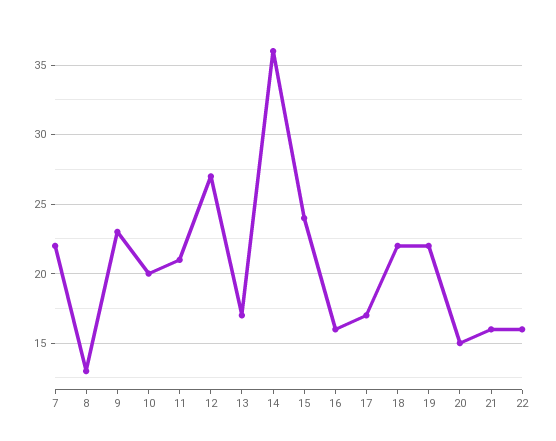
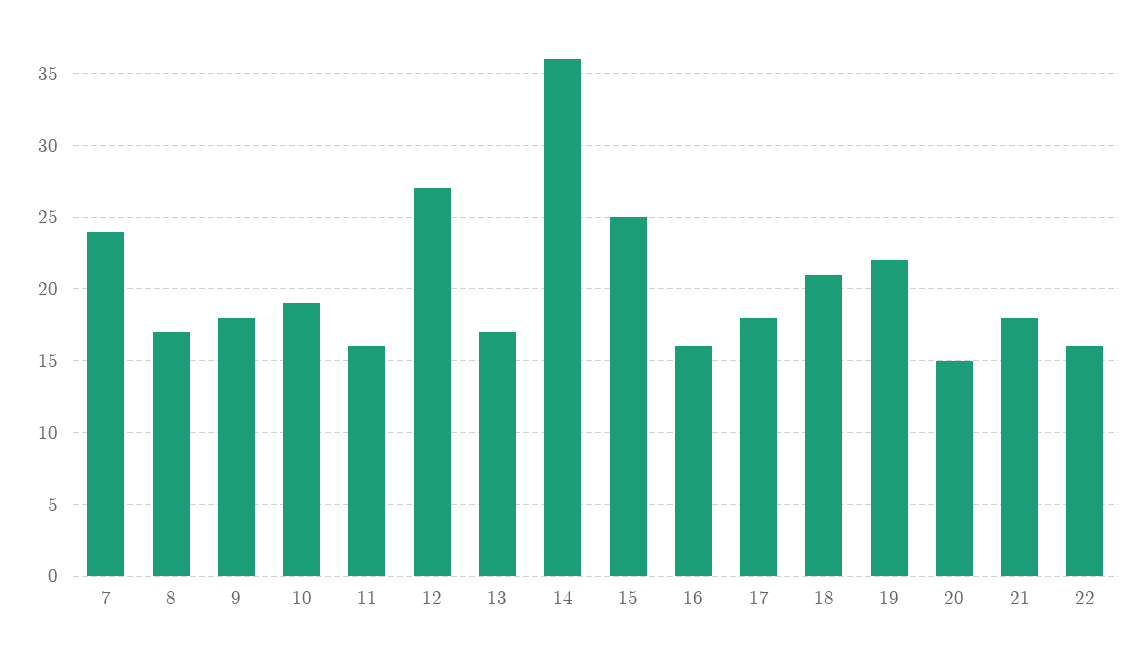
7: 22 -> 24
8: 13 -> 17
9: 23 -> 18
10: 20 -> 19
11: 21 -> 16
15: 24 -> 25
17: 17 -> 18
18: 22 -> 21
21: 16 -> 18

